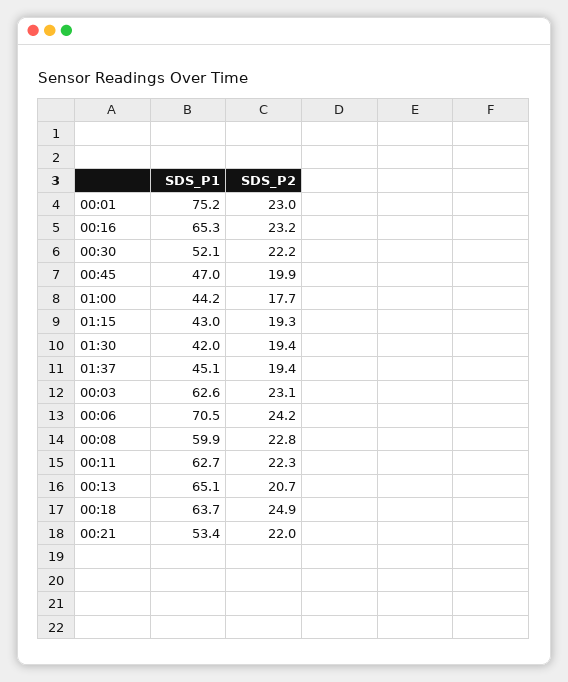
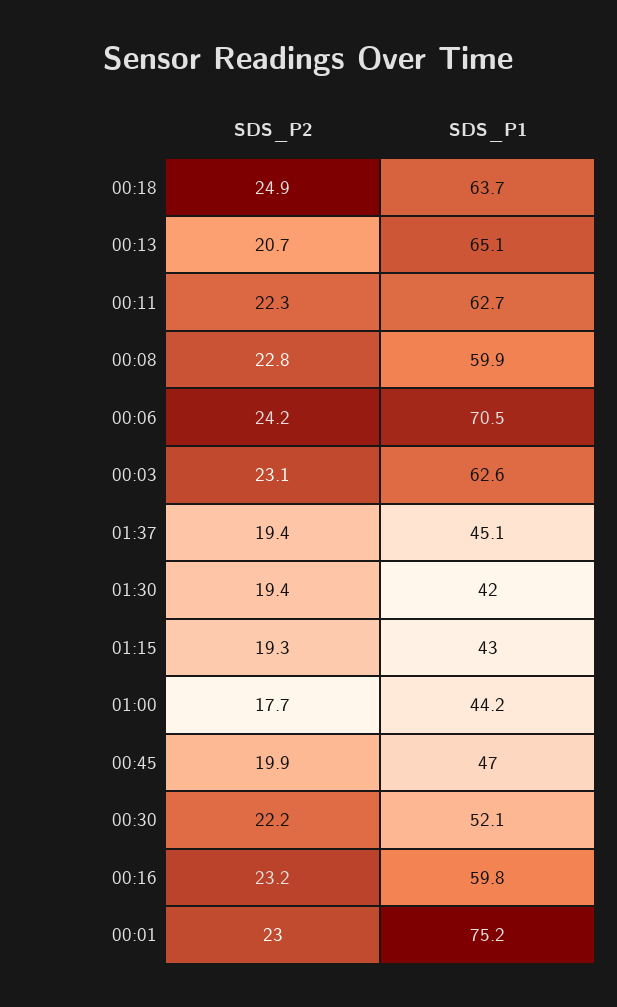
SDS_P1, 00:16: 65.3 -> 59.8
SDS_P1, 00:21: 53.4 -> none
SDS_P2, 00:21: 22 -> none

